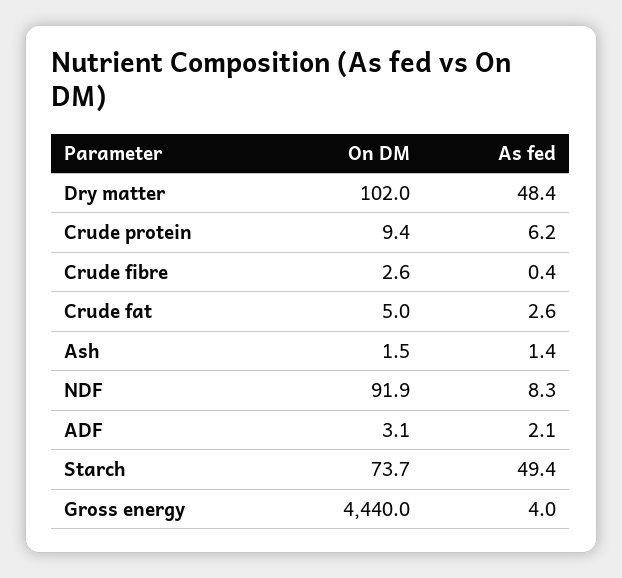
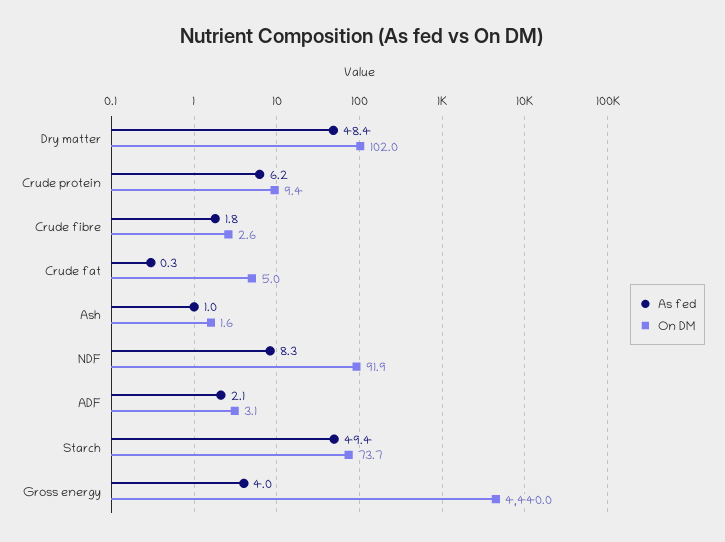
As fed, Crude fibre: 0.4 -> 1.8
As fed, Crude fat: 2.6 -> 0.3
On DM, Ash: 1.5 -> 1.6
As fed, Ash: 1.4 -> 1

